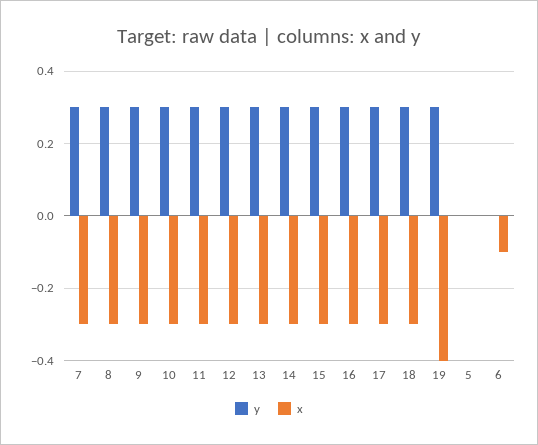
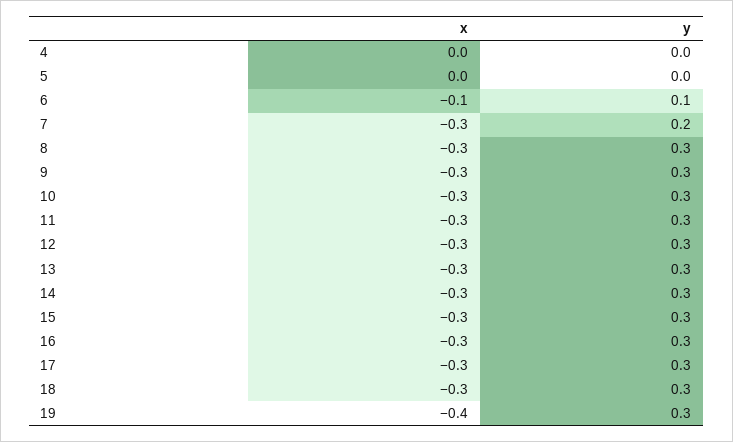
y, 7: 0.3 -> 0.2
y, 6: 0 -> 0.1
x, 4: none -> 0
y, 4: none -> 0

